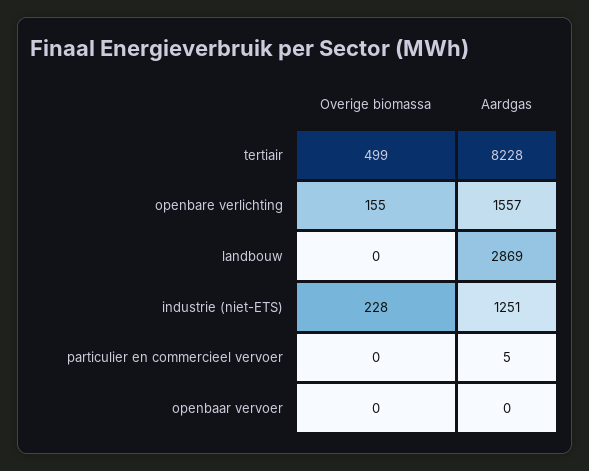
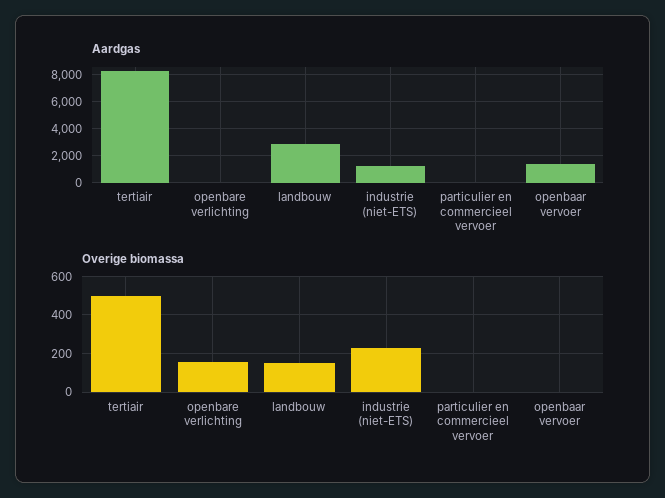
Aardgas, openbare verlichting: 1557 -> 0
Overige biomassa, landbouw: 0 -> 150
Aardgas, openbaar vervoer: 0 -> 1500

